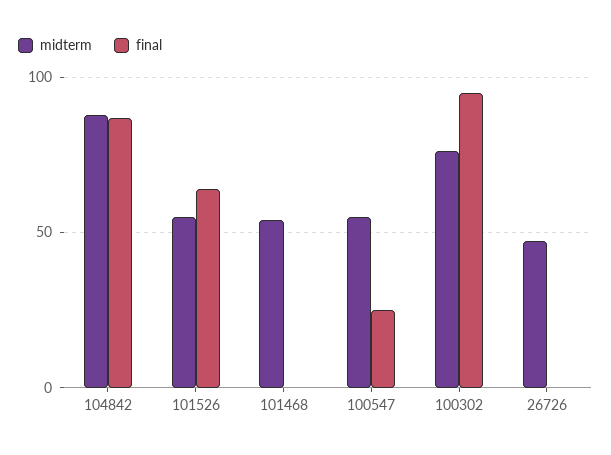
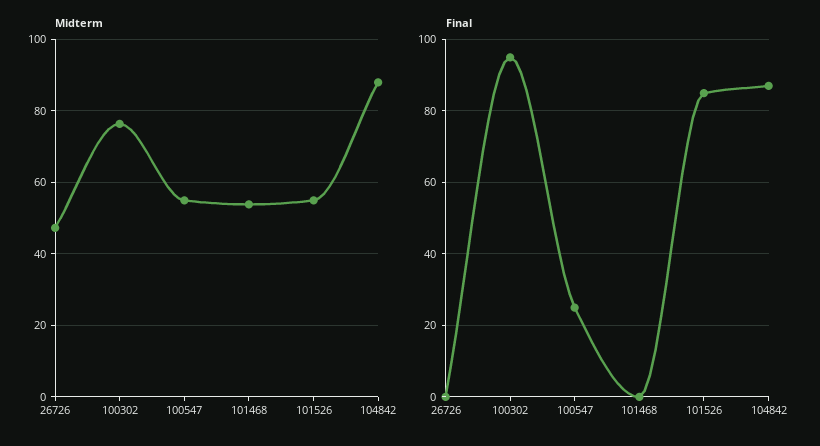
final, 101526: 65 -> 85

